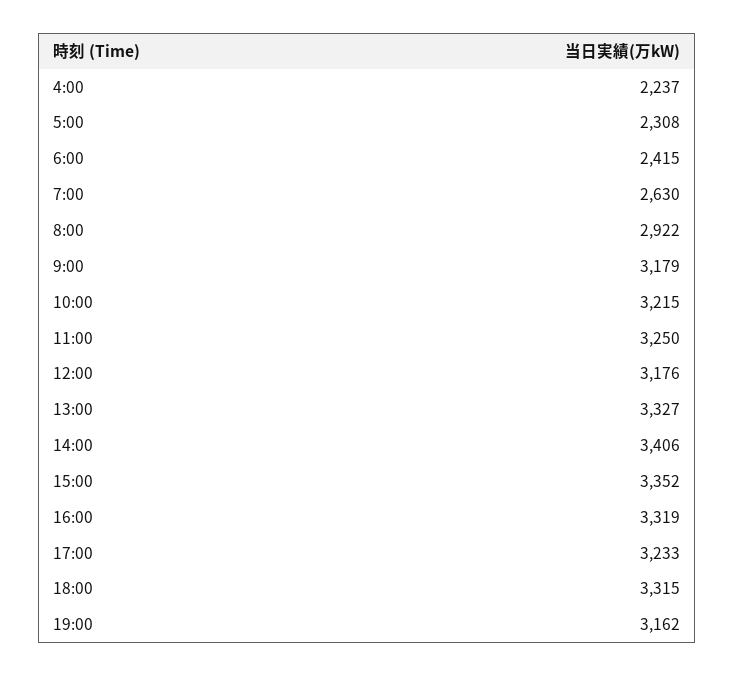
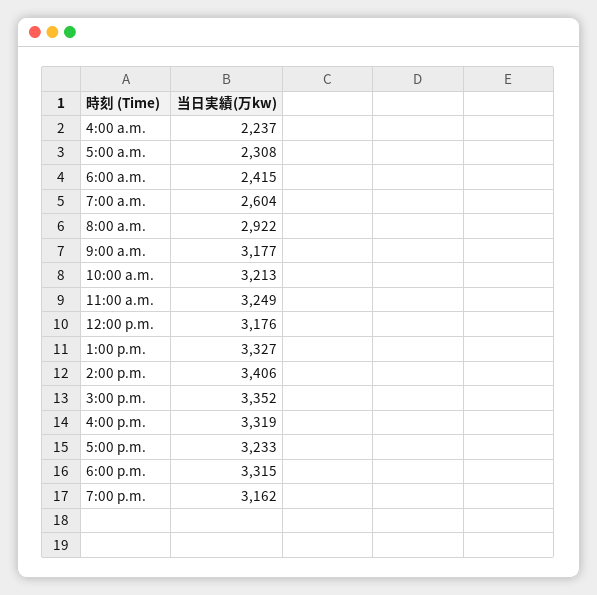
7:00: 2630 -> 2604
9:00: 3179 -> 3177
10:00: 3215 -> 3213
11:00: 3250 -> 3249

